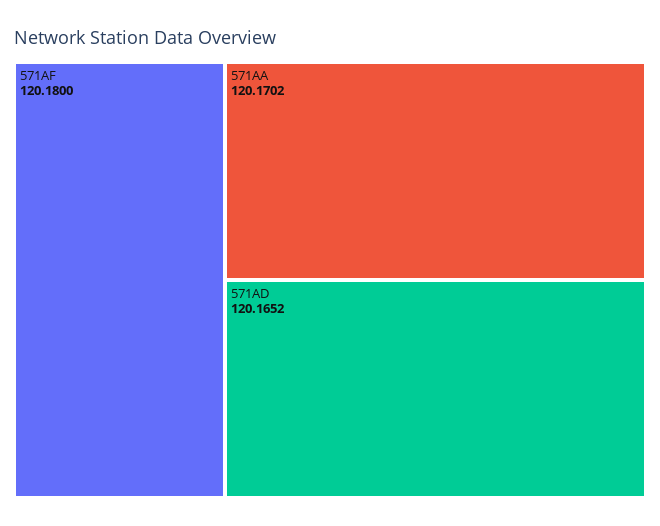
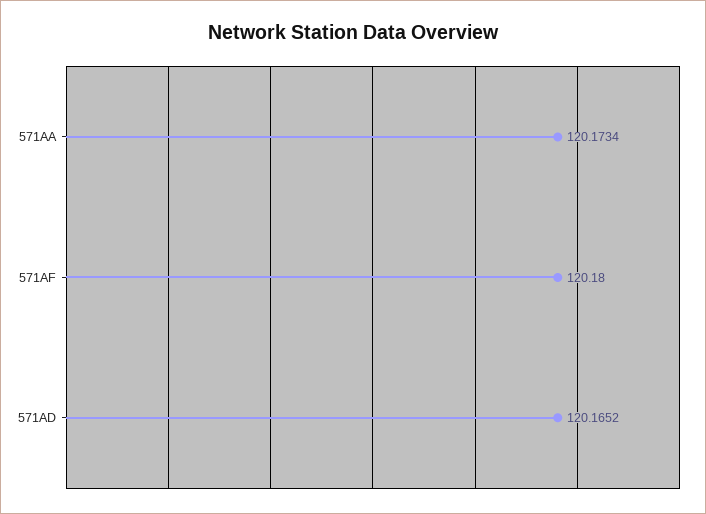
571AA: 120.1702 -> 120.1734

